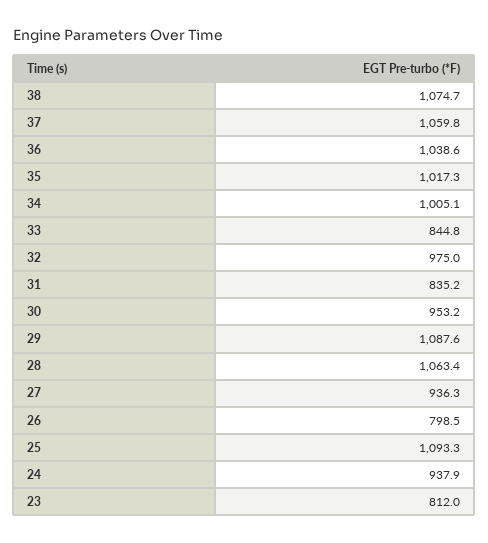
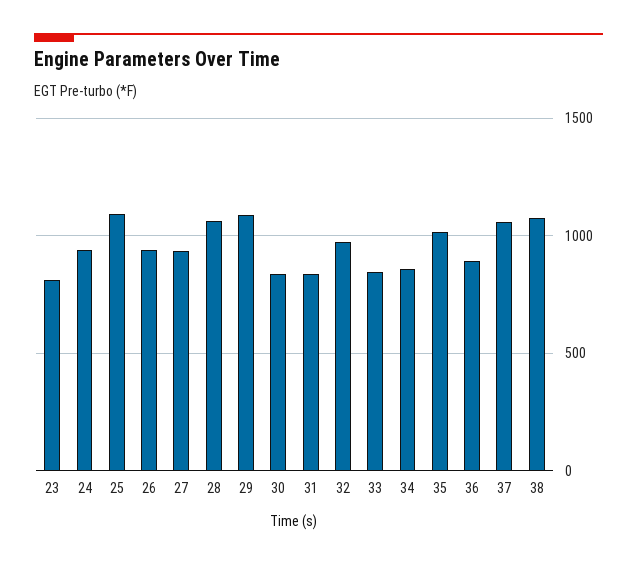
36: 1038.6 -> 900
34: 1005.1 -> 850
30: 953.2 -> 850
26: 798.5 -> 950

